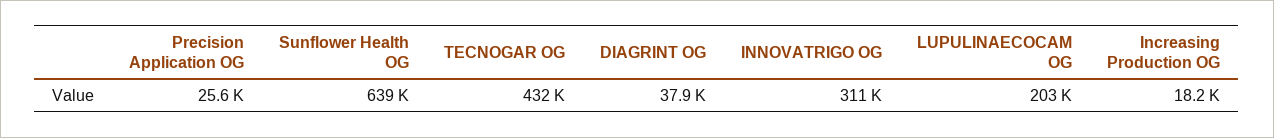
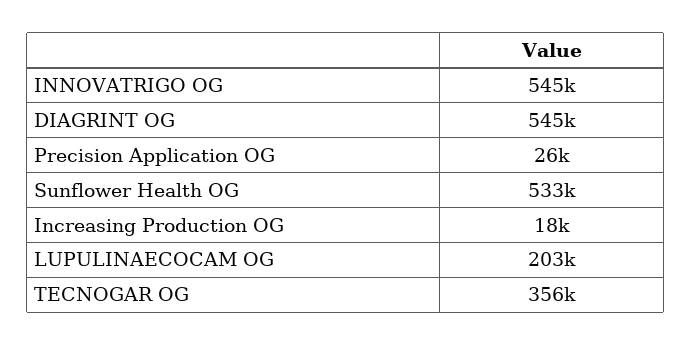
Sunflower Health OG: 639000 -> 533000
TECNOGAR OG: 432000 -> 356000
DIAGRINT OG: 37900 -> 545000
INNOVATRIGO OG: 311000 -> 545000

